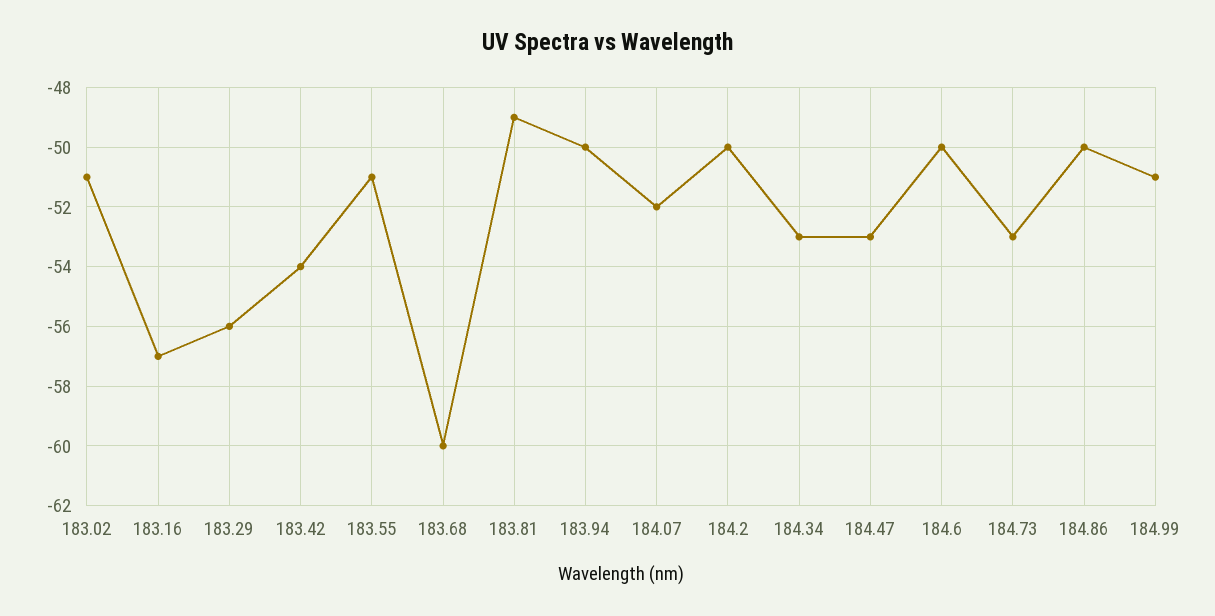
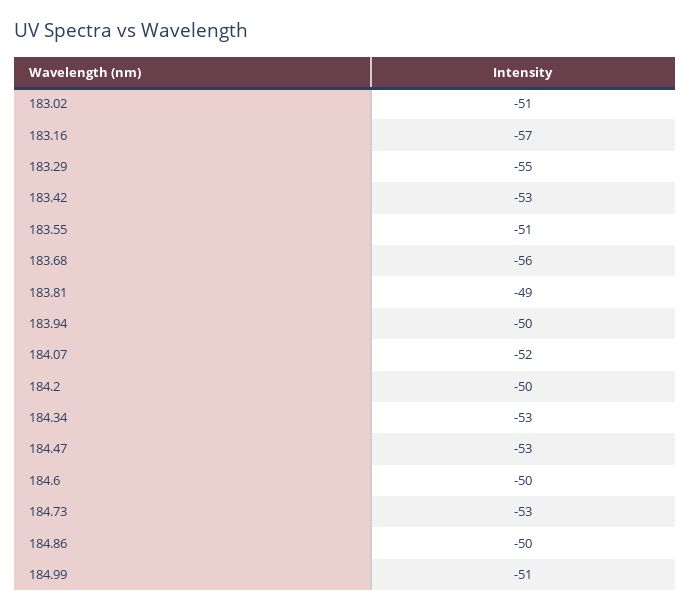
183.29: -56 -> -55
183.42: -54 -> -53
183.68: -60 -> -56

